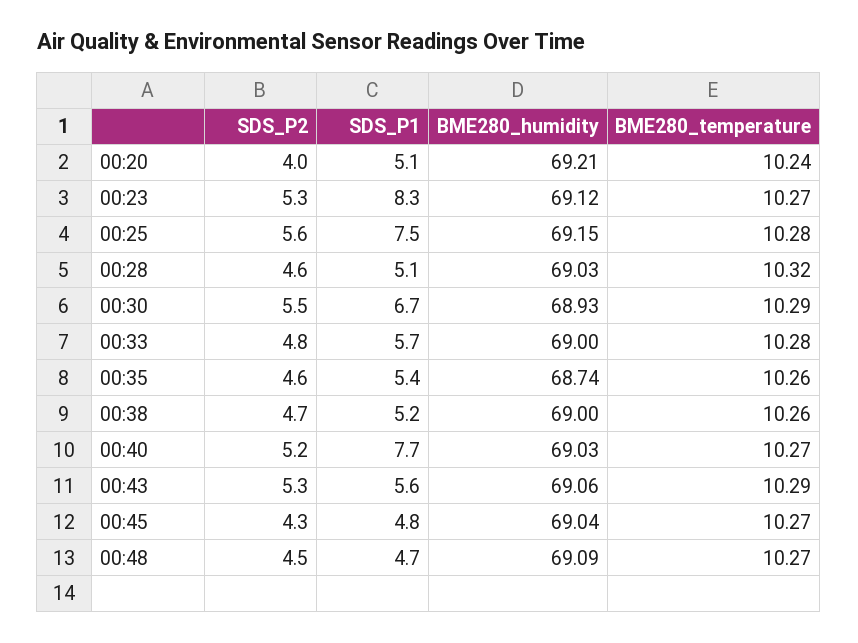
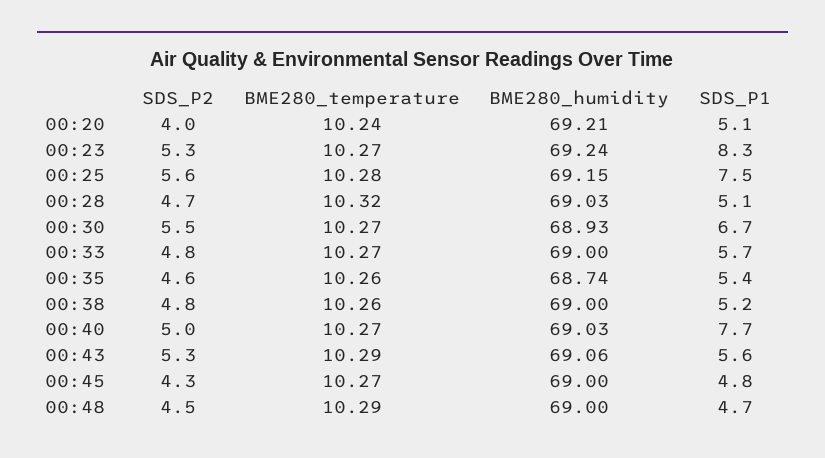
BME280_humidity, 00:23: 69.12 -> 69.24
SDS_P2, 00:28: 4.6 -> 4.7
BME280_temperature, 00:30: 10.29 -> 10.27
BME280_temperature, 00:33: 10.28 -> 10.27
SDS_P2, 00:38: 4.7 -> 4.8
SDS_P2, 00:40: 5.2 -> 5
BME280_humidity, 00:45: 69.04 -> 69
BME280_humidity, 00:48: 69.09 -> 69
BME280_temperature, 00:48: 10.27 -> 10.29

